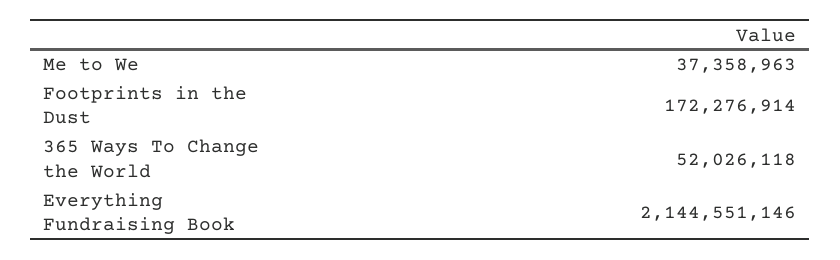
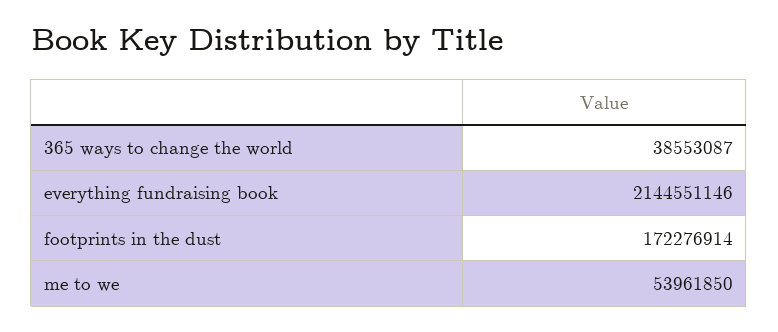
Me to We: 37358963 -> 53961850
365 Ways To Change the World: 52026118 -> 38553087

